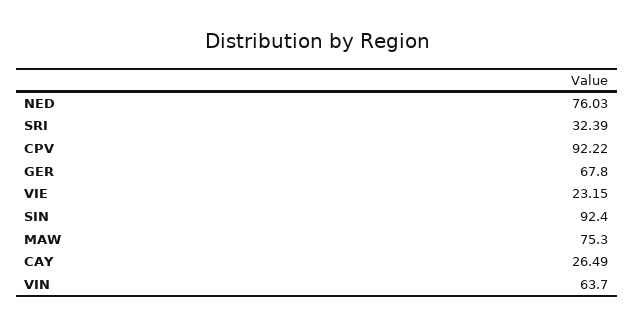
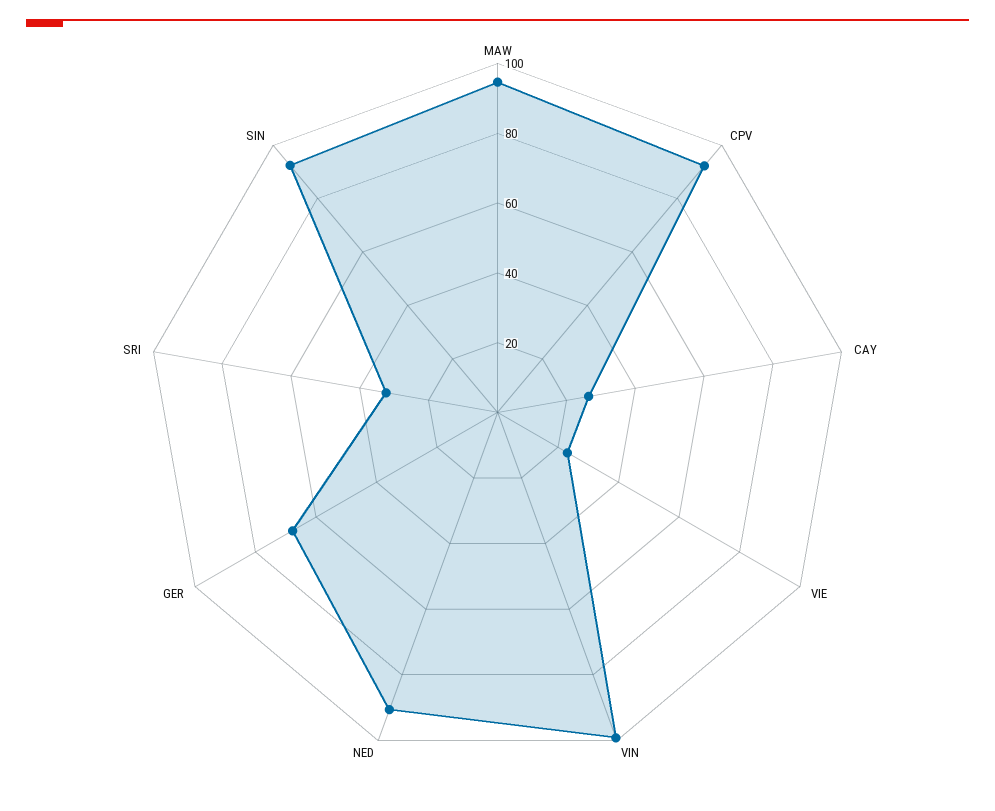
NED: 76.03 -> 90
MAW: 75.3 -> 95
VIN: 63.7 -> 100

